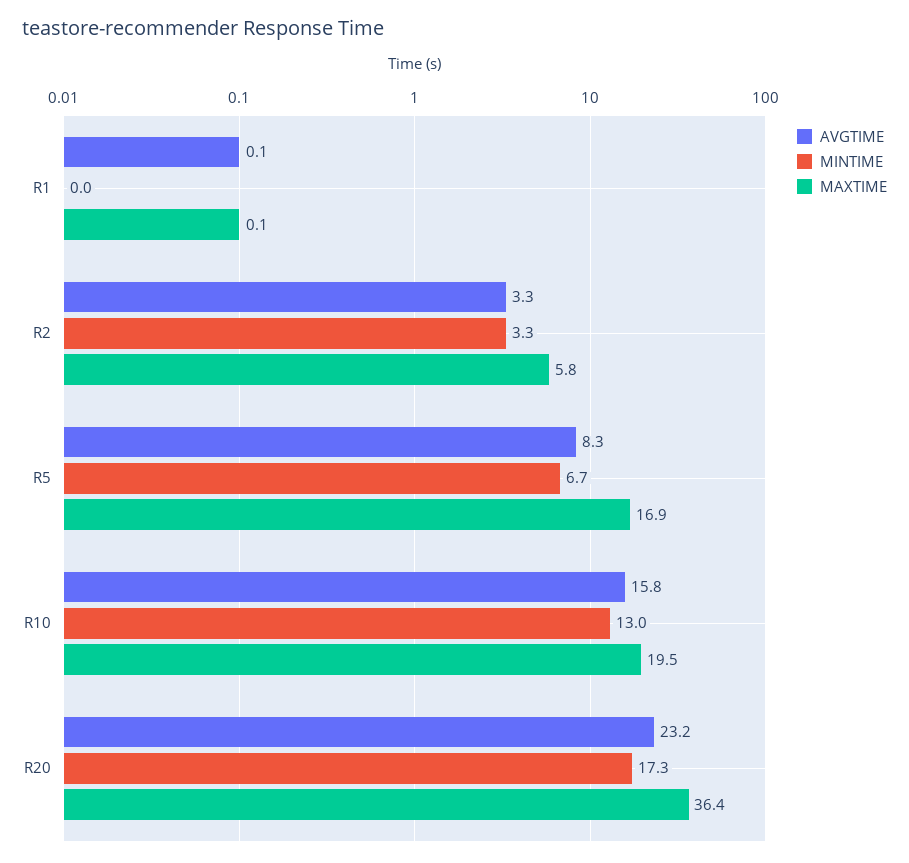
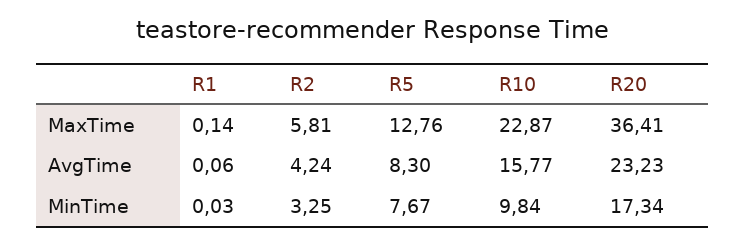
AVGTIME, R2: 3.3 -> 4.24
MINTIME, R5: 6.7 -> 7.67
MAXTIME, R5: 16.9 -> 12.76
MINTIME, R10: 13 -> 9.84
MAXTIME, R10: 19.5 -> 22.87

